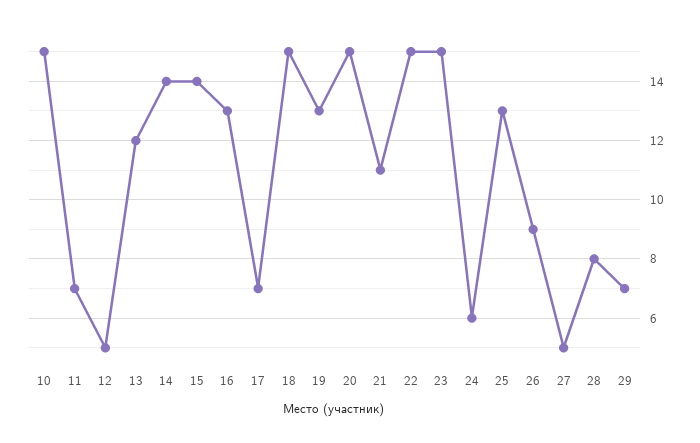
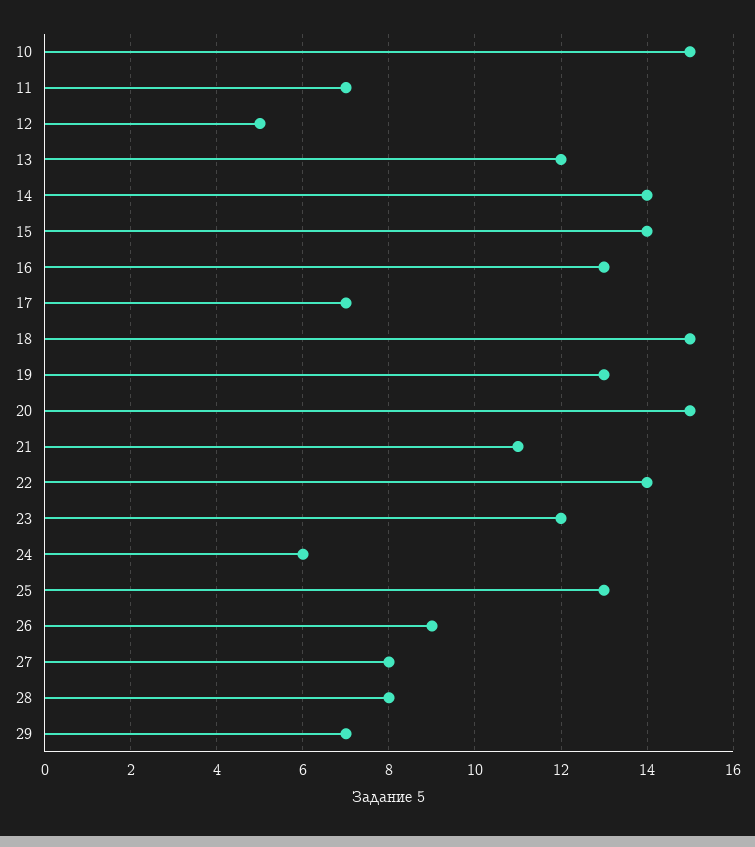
22: 15 -> 14
23: 15 -> 12
27: 5 -> 8

